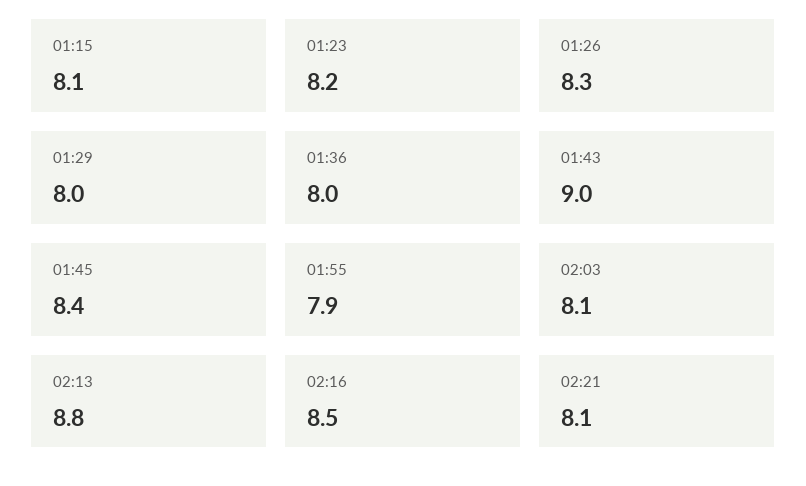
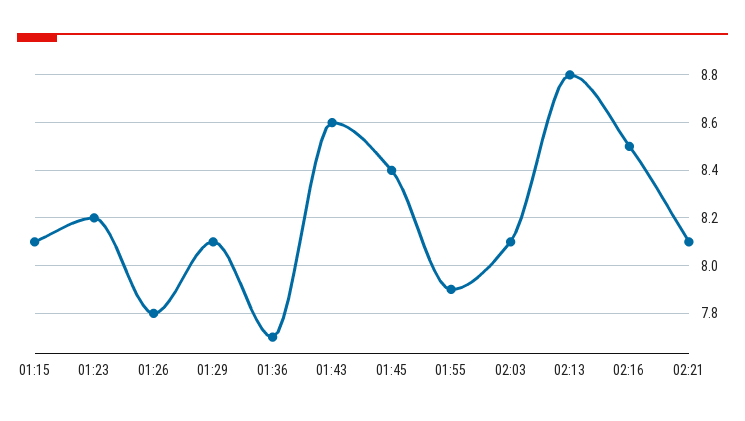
01:26: 8.3 -> 7.8
01:29: 8 -> 8.1
01:36: 8 -> 7.7
01:43: 9 -> 8.6

